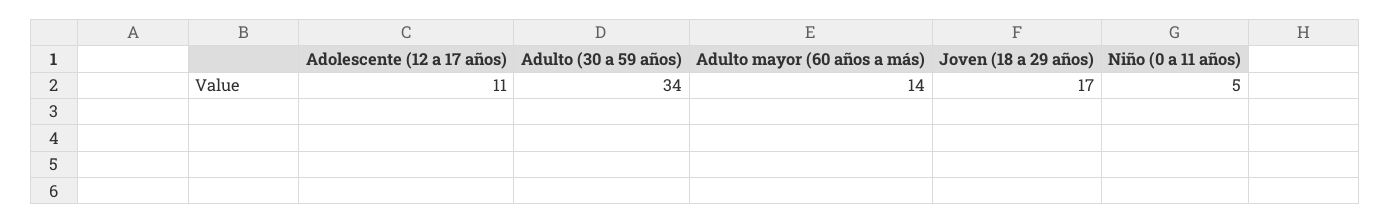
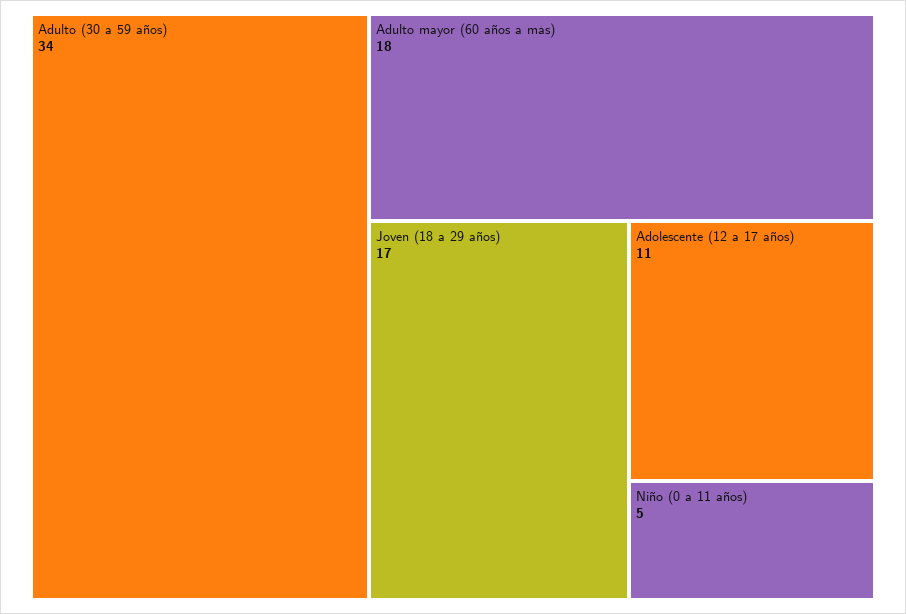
Adulto mayor (60 años a más): 14 -> 18

